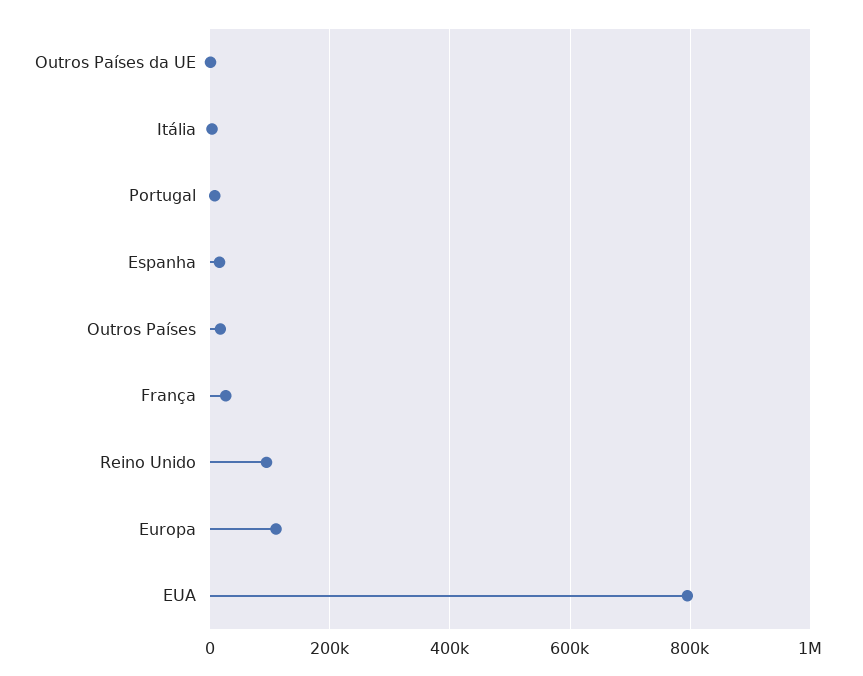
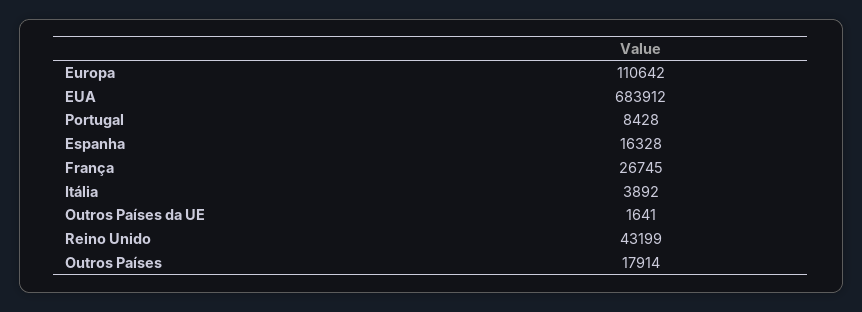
Reino Unido: 100000 -> 43199
EUA: 800000 -> 683912

